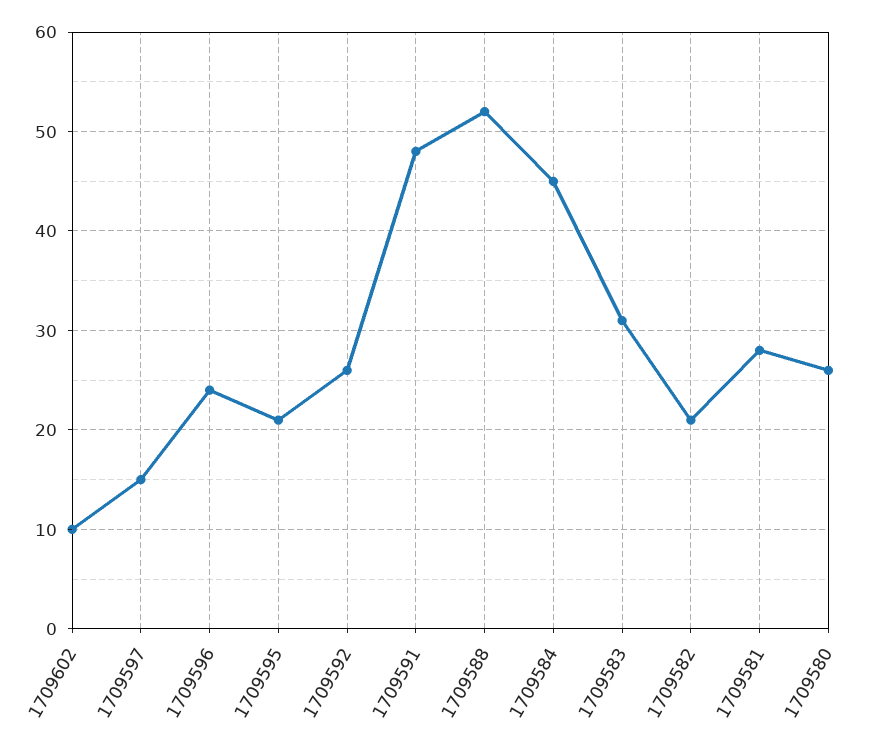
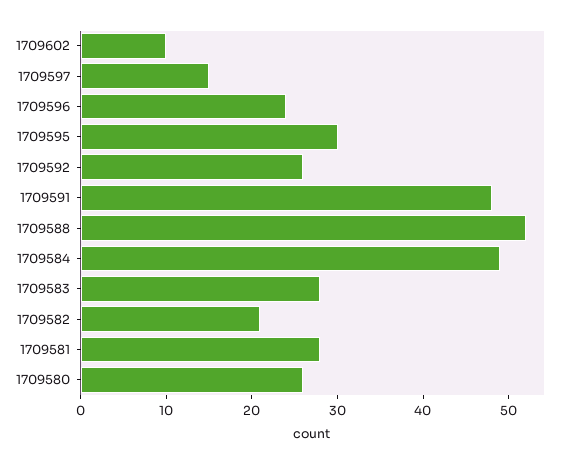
1709595: 21 -> 30
1709584: 45 -> 49
1709583: 31 -> 28

